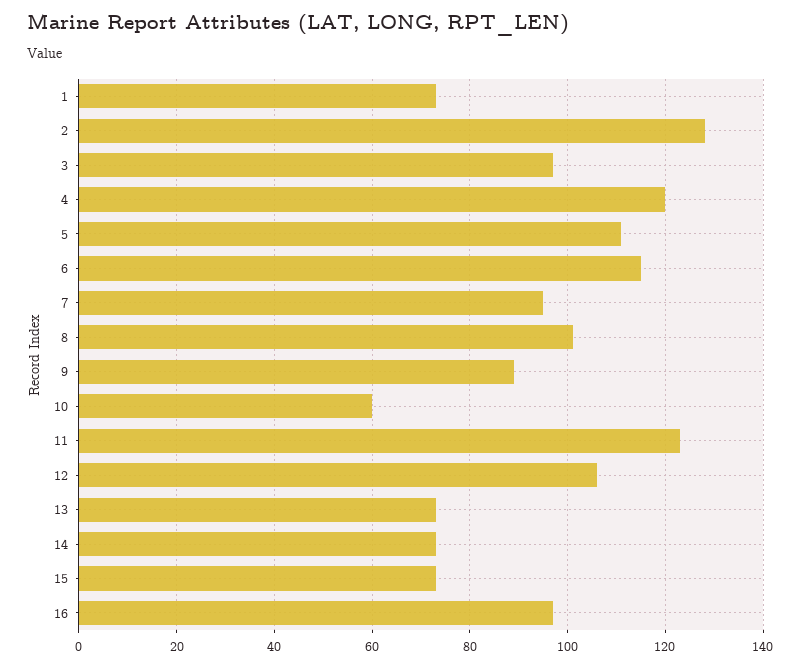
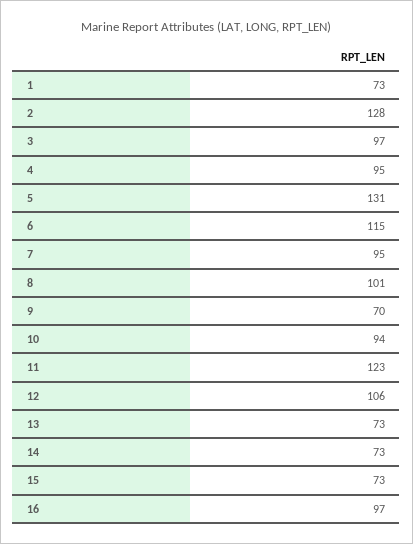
4: 120 -> 95
5: 110 -> 131
9: 90 -> 70
10: 60 -> 94

